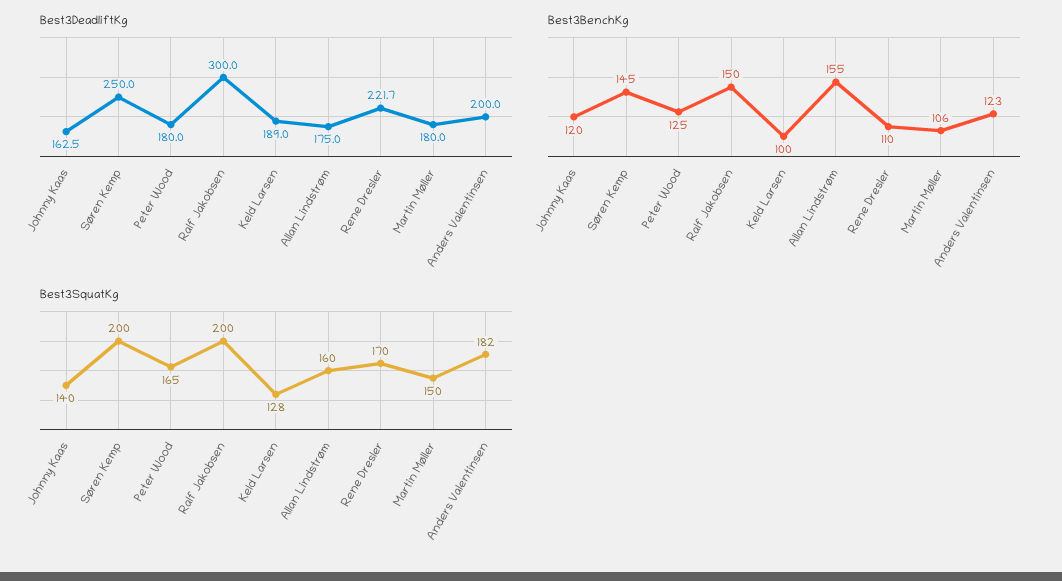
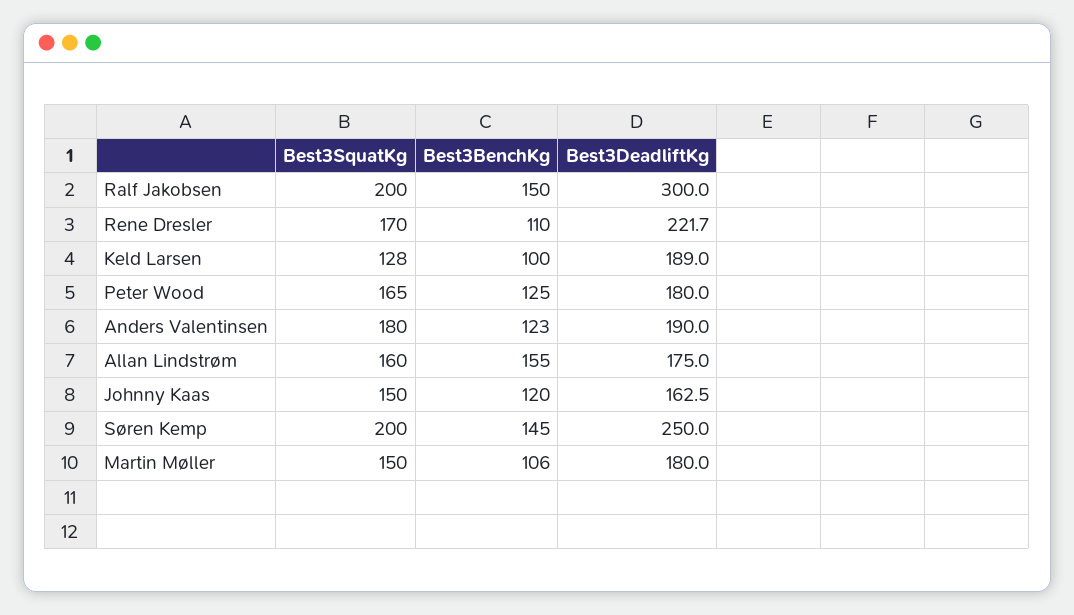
Best3DeadliftKg, Anders Valentinsen: 200 -> 190
Best3SquatKg, Johnny Kaas: 140 -> 150
Best3SquatKg, Anders Valentinsen: 182 -> 180

